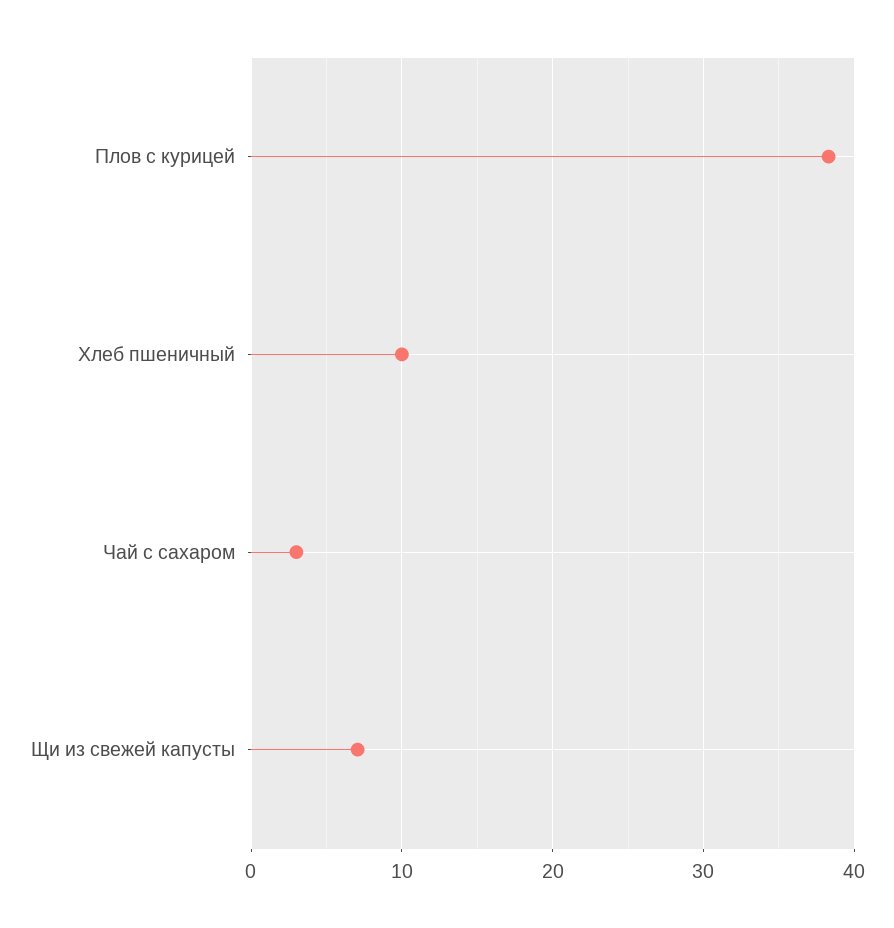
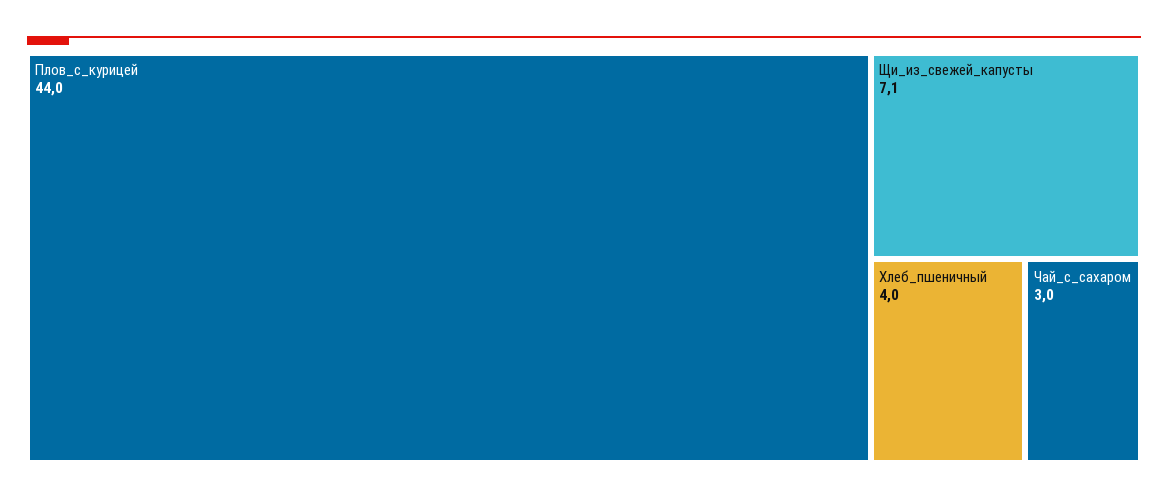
Плов с курицей: 38 -> 44
Хлеб пшеничный: 10 -> 4

